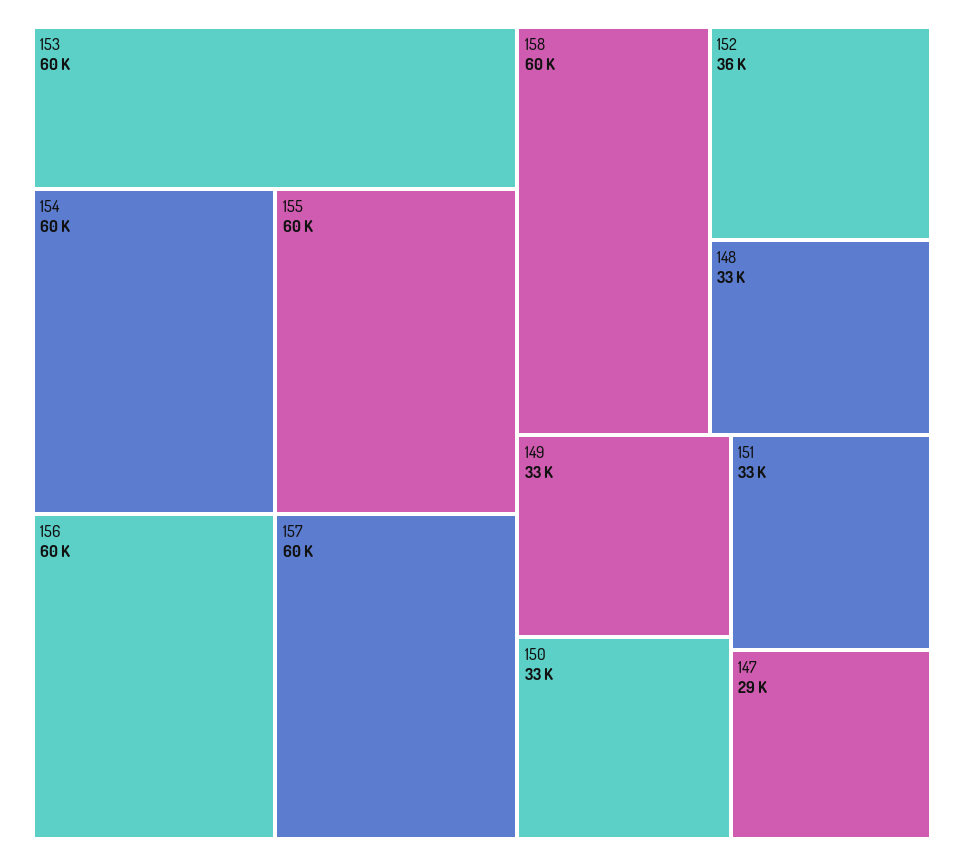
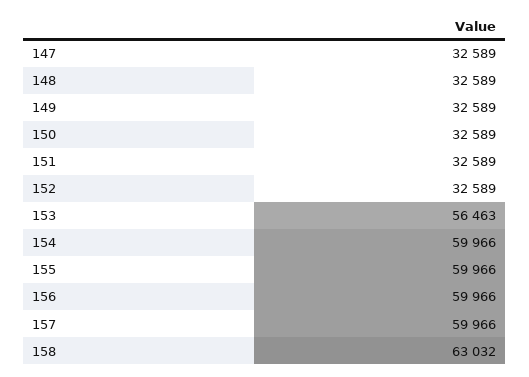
153: 60000 -> 56463
158: 60000 -> 63032
152: 36000 -> 32589
147: 29000 -> 32589

